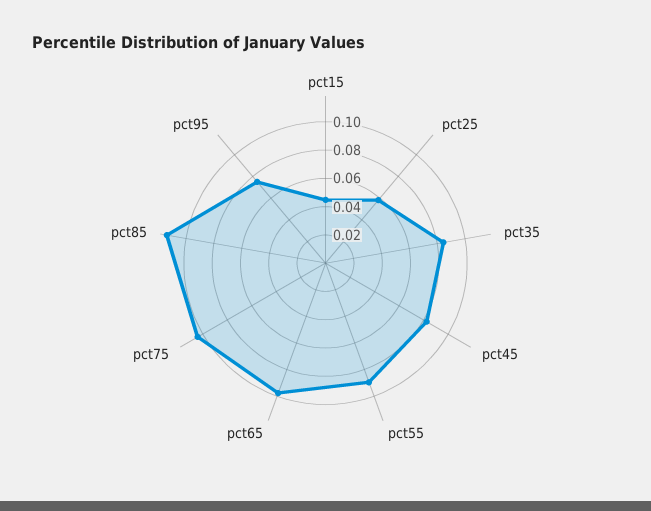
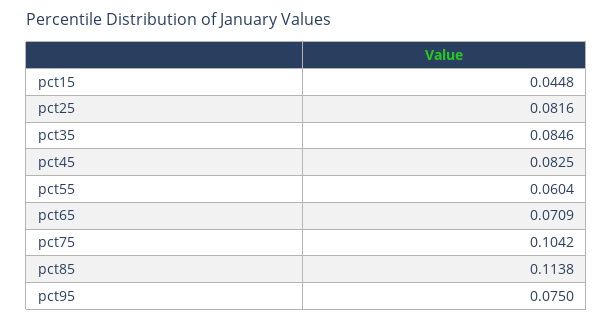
pct25: 0.06 -> 0.0816
pct55: 0.09 -> 0.0604
pct65: 0.1 -> 0.0709

